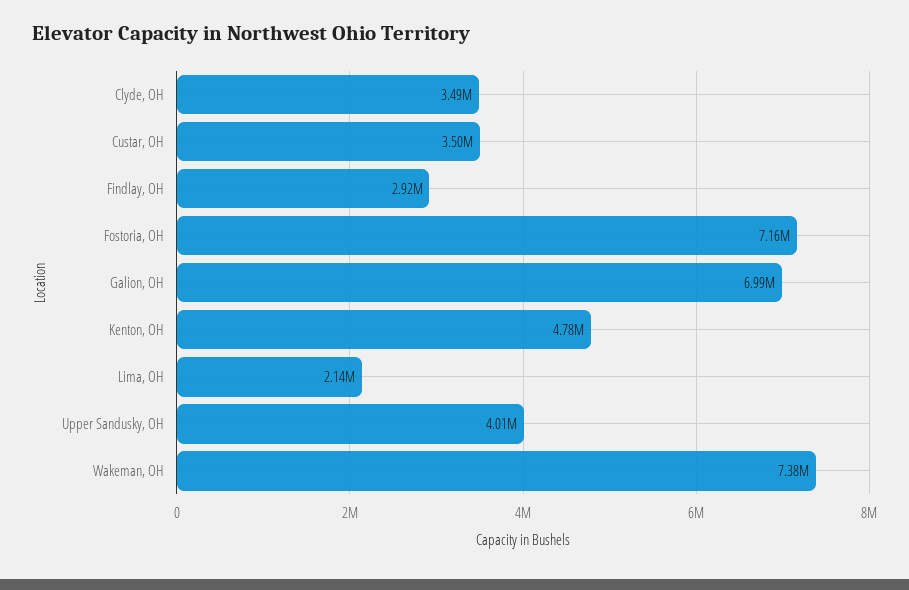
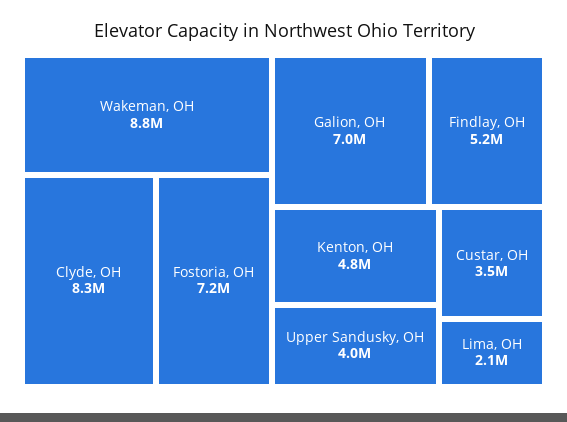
Clyde, OH: 3490000 -> 8300000
Findlay, OH: 2920000 -> 5200000
Wakeman, OH: 7380000 -> 8800000

